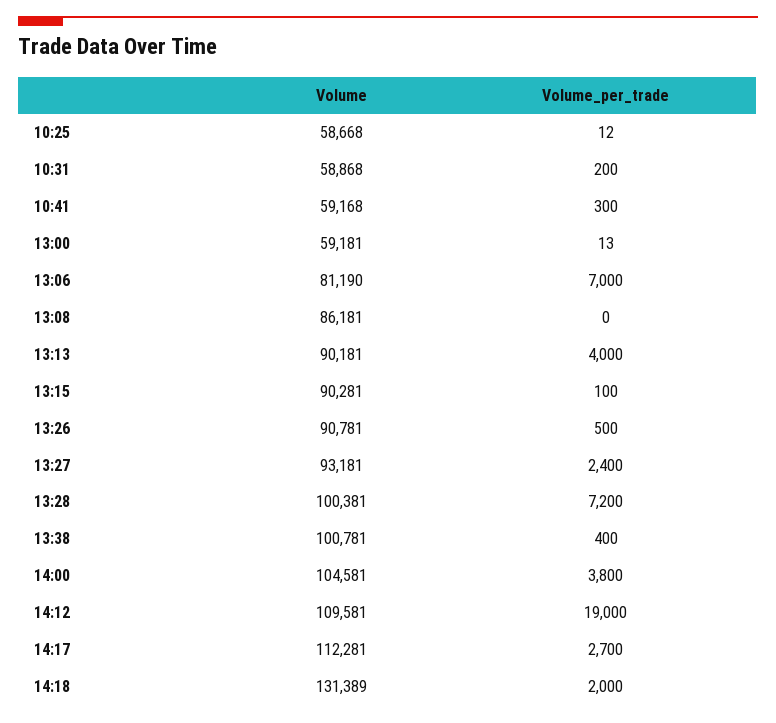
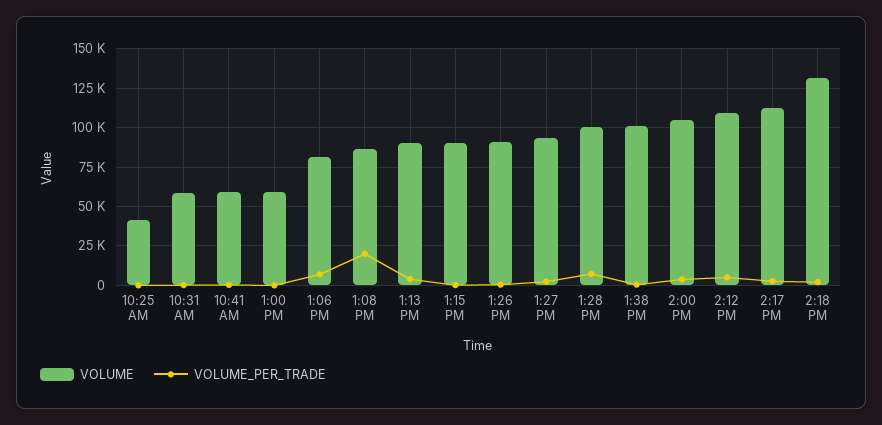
Volume, 10:25: 58668 -> 40000
Volume_per_trade, 13:08: 0 -> 20000
Volume_per_trade, 14:12: 19000 -> 5000

